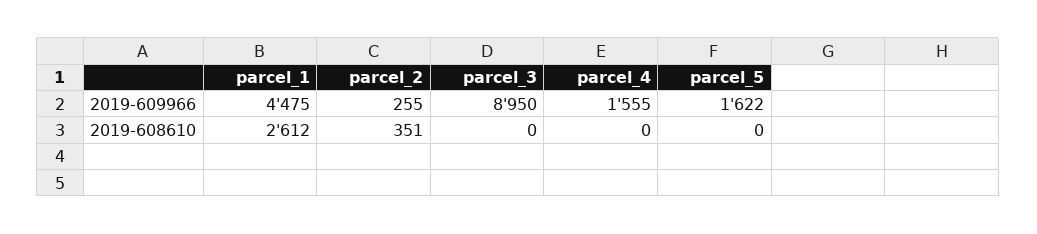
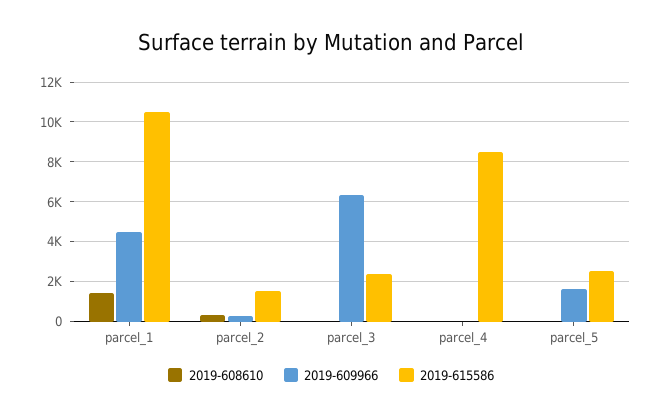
2019-609966, parcel_3: 8950 -> 6500
2019-609966, parcel_4: 1555 -> 0
2019-608610, parcel_1: 2612 -> 1500
2019-615586, parcel_1: none -> 10500
2019-615586, parcel_2: none -> 1500
2019-615586, parcel_3: none -> 2500
2019-615586, parcel_4: none -> 8500
2019-615586, parcel_5: none -> 2500

